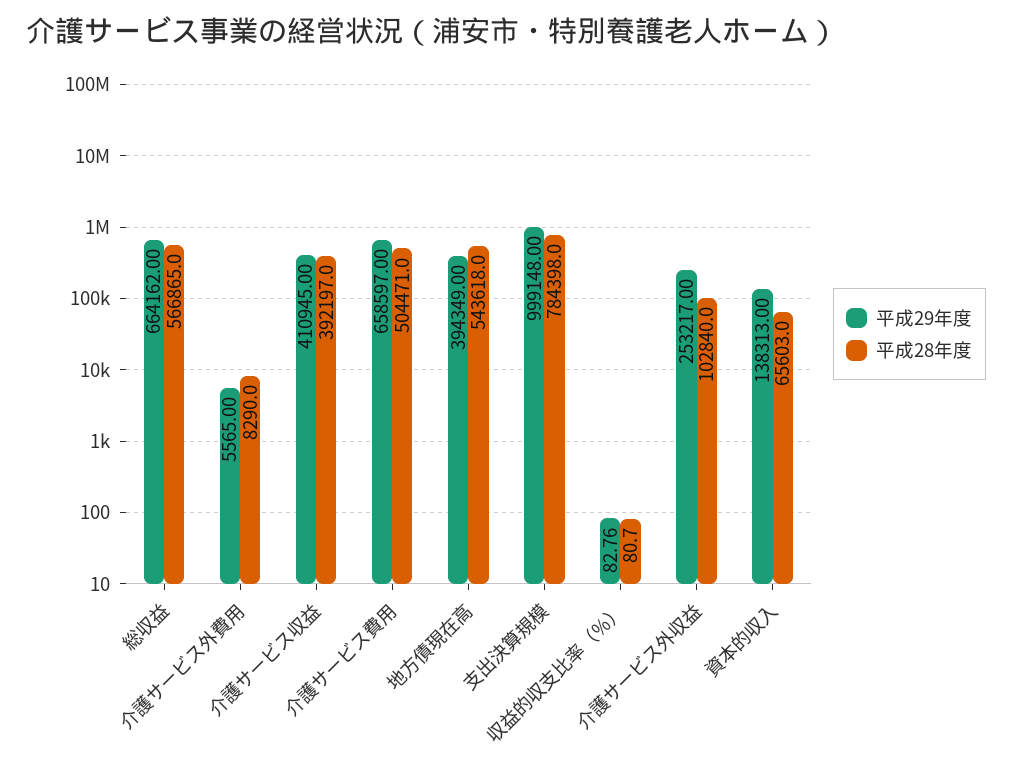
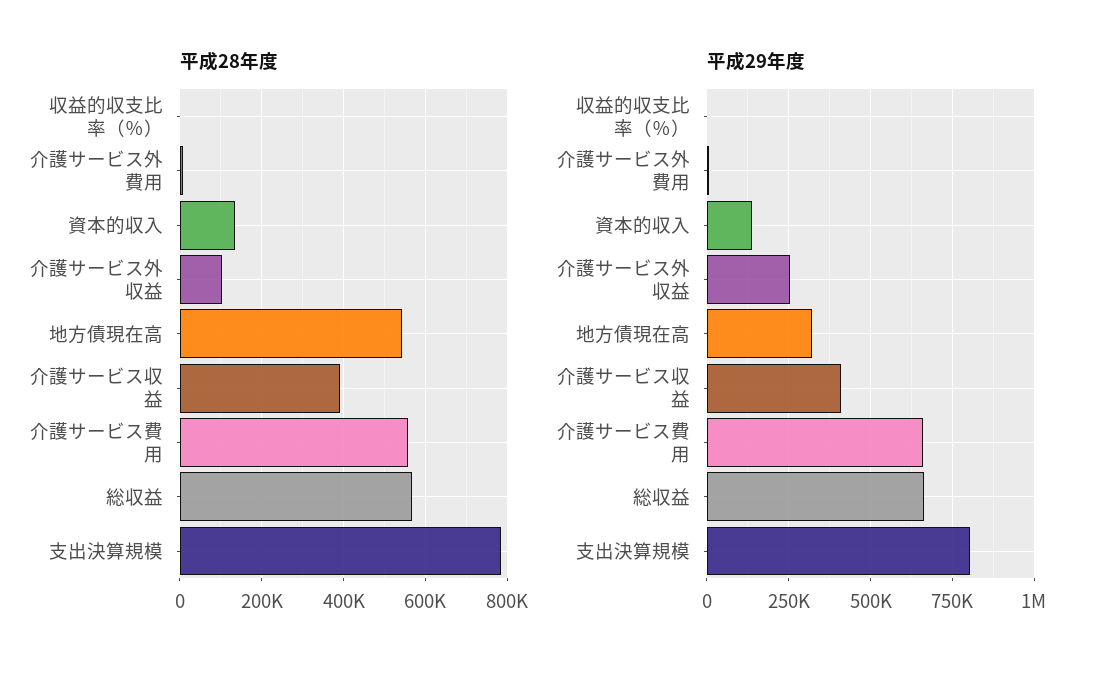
平成28年度, 介護サービス費用: 504471 -> 560000
平成29年度, 地方債現在高: 394349 -> 325000
平成29年度, 支出決算規模: 999148 -> 800000
平成28年度, 資本的収入: 65603 -> 140000

